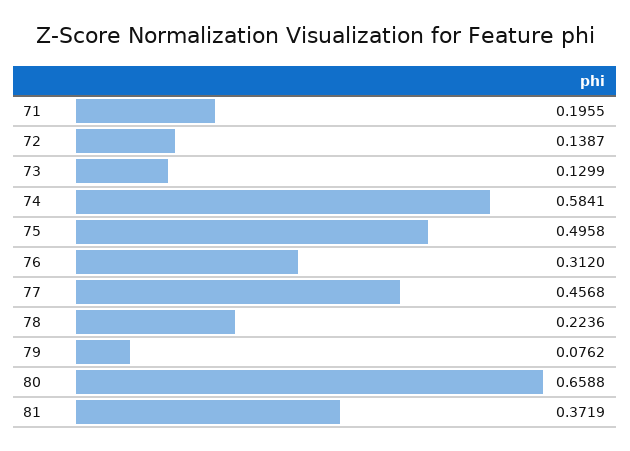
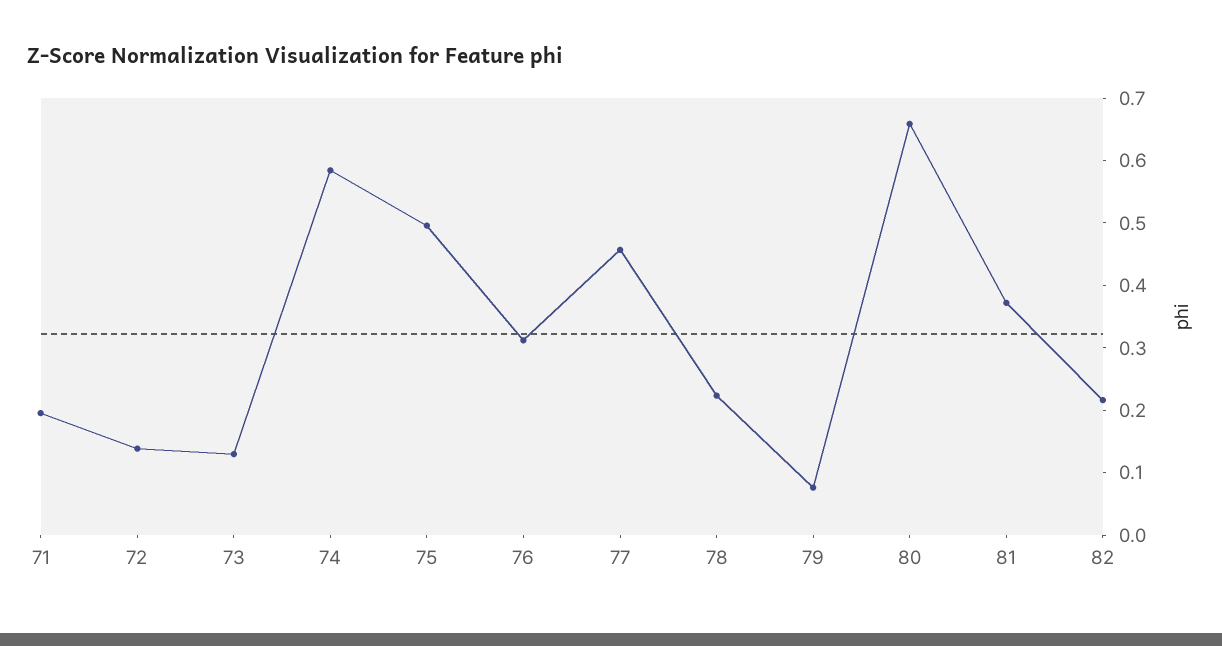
82: none -> 0.22

